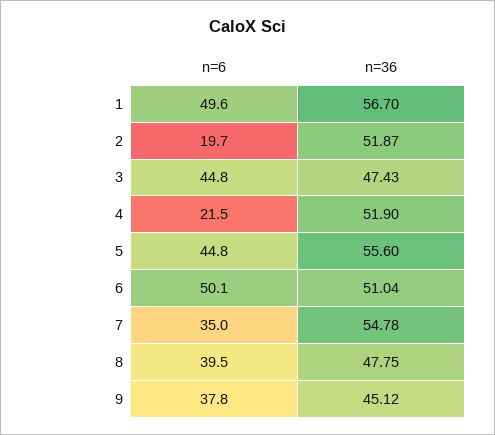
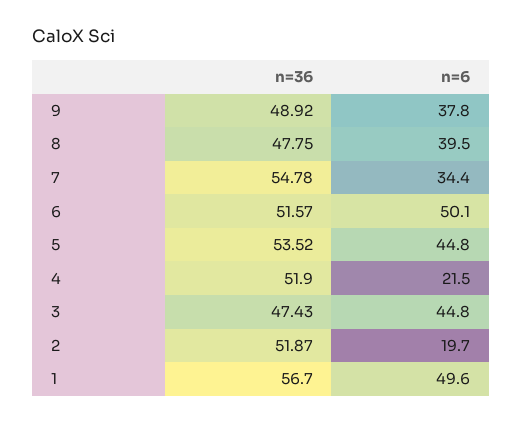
n=36, 5: 55.6 -> 53.52
n=36, 6: 51.04 -> 51.57
n=6, 7: 35 -> 34.4
n=36, 9: 45.12 -> 48.92

